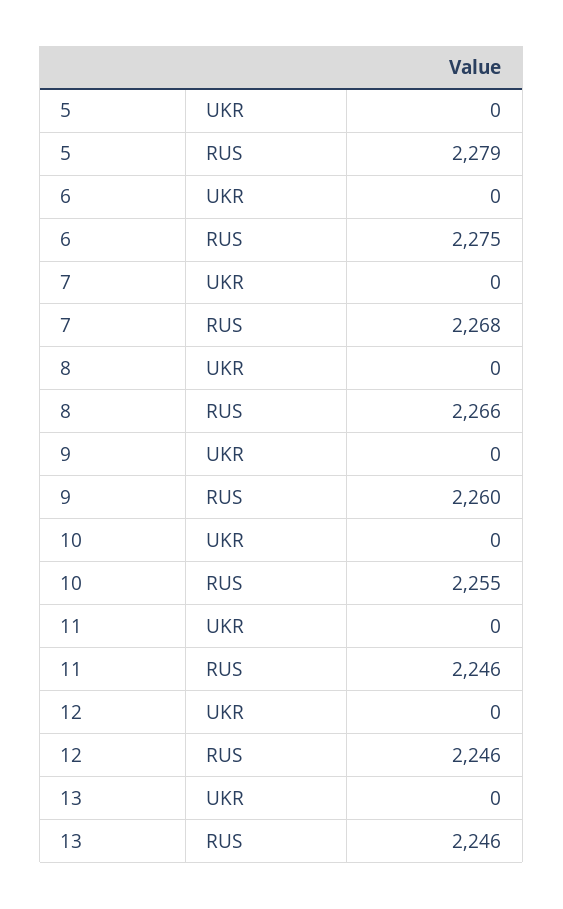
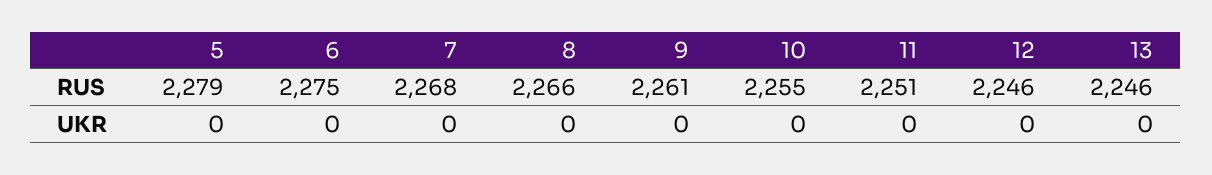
9, RUS: 2260 -> 2261
11, RUS: 2246 -> 2251

